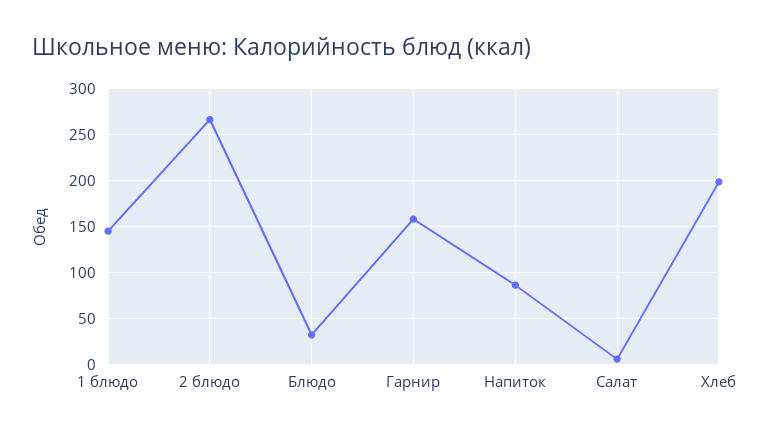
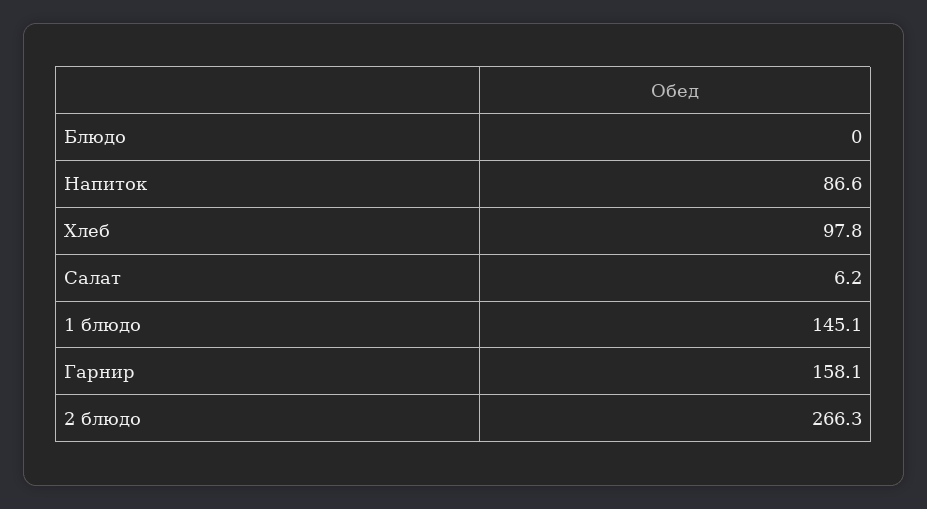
Блюдо: 30 -> 0
Хлеб: 200 -> 97.8

